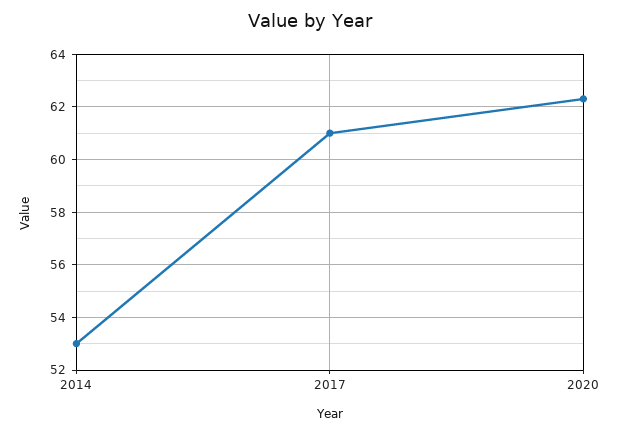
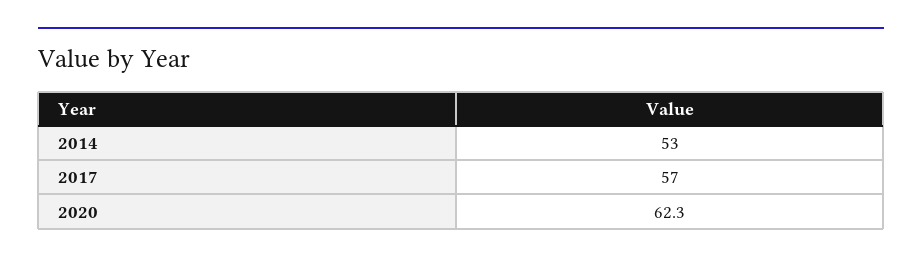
2017: 61 -> 57

